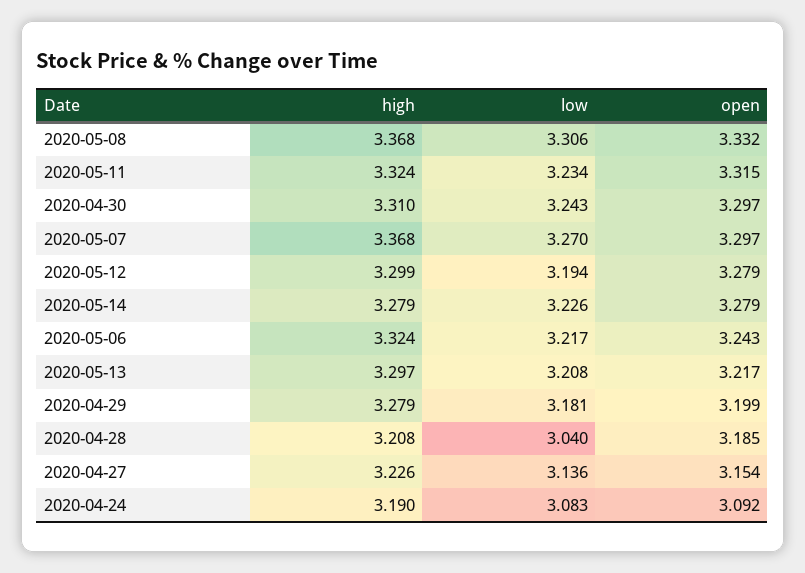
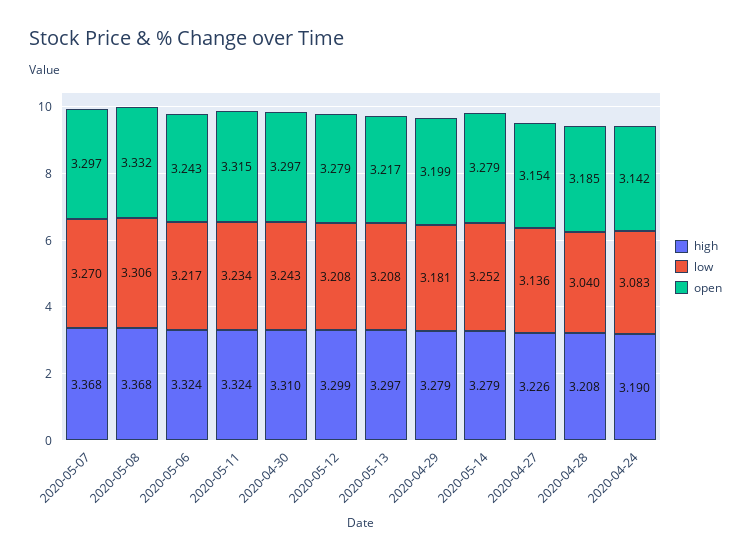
low, 2020-05-12: 3.194 -> 3.208
low, 2020-05-14: 3.226 -> 3.252
open, 2020-04-24: 3.092 -> 3.142

